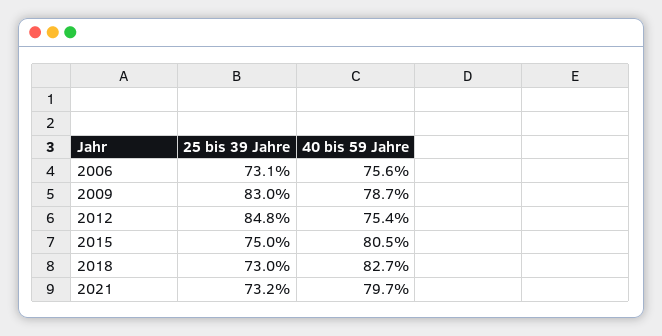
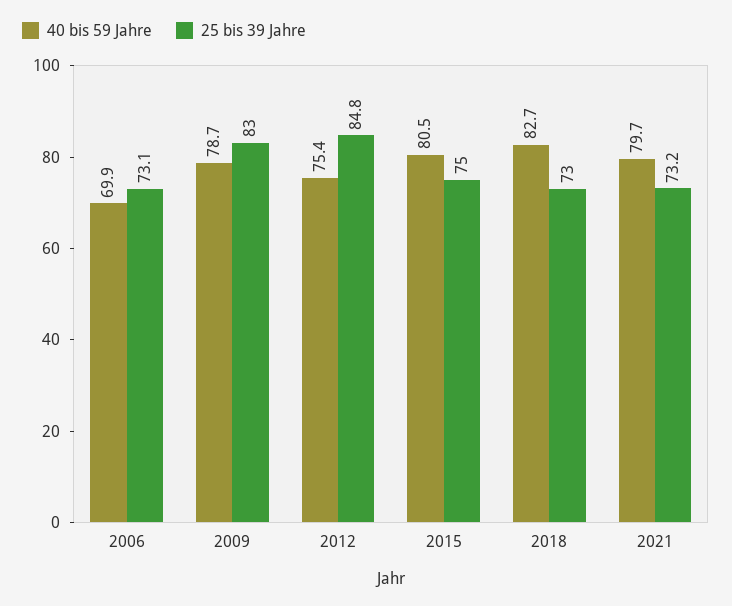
40 bis 59 Jahre, 2006: 75.6 -> 69.9

